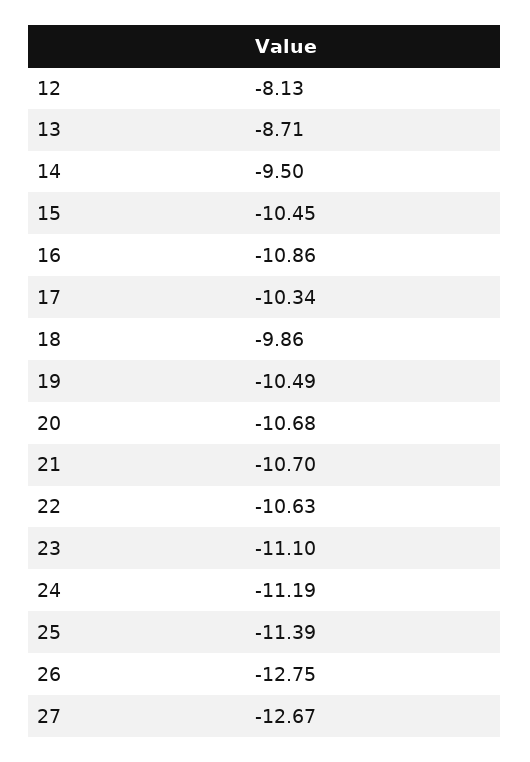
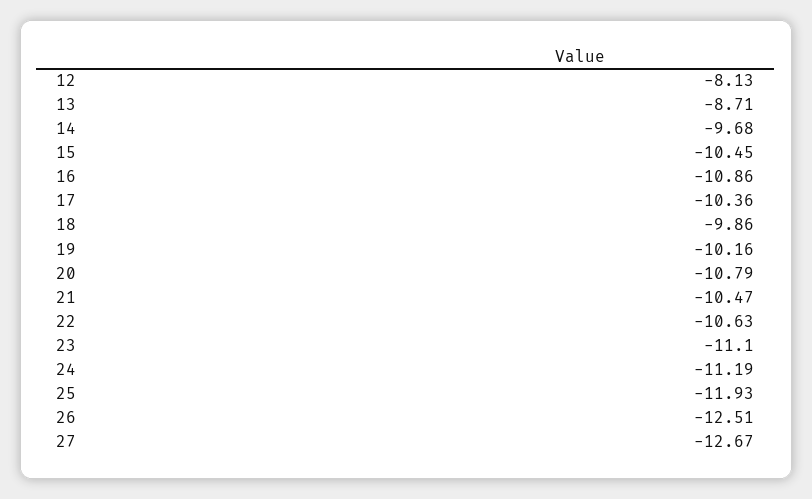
14: -9.5 -> -9.68
17: -10.34 -> -10.36
19: -10.49 -> -10.16
20: -10.68 -> -10.79
21: -10.7 -> -10.47
25: -11.39 -> -11.93
26: -12.75 -> -12.51

